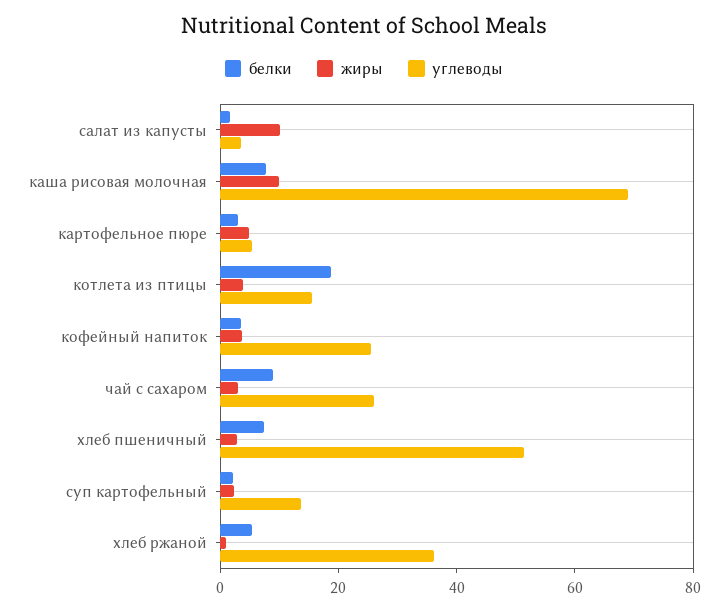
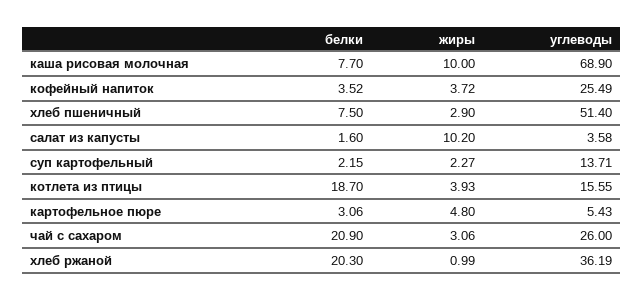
белки, чай с сахаром: 10 -> 20.9
белки, хлеб ржаной: 5 -> 20.3

